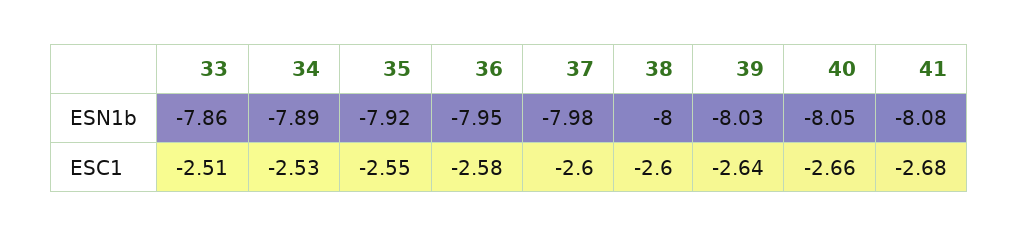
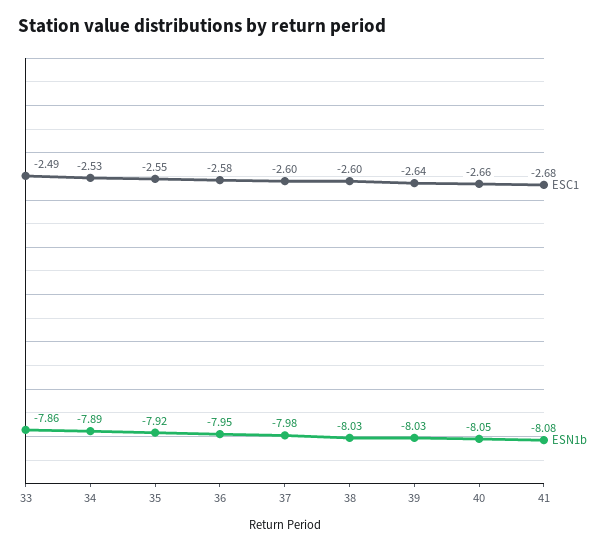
ESN1b, 38: -8 -> -8.03
ESC1, 33: -2.51 -> -2.49

